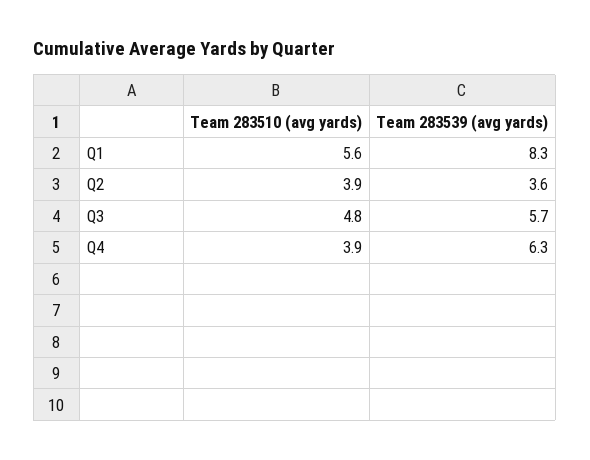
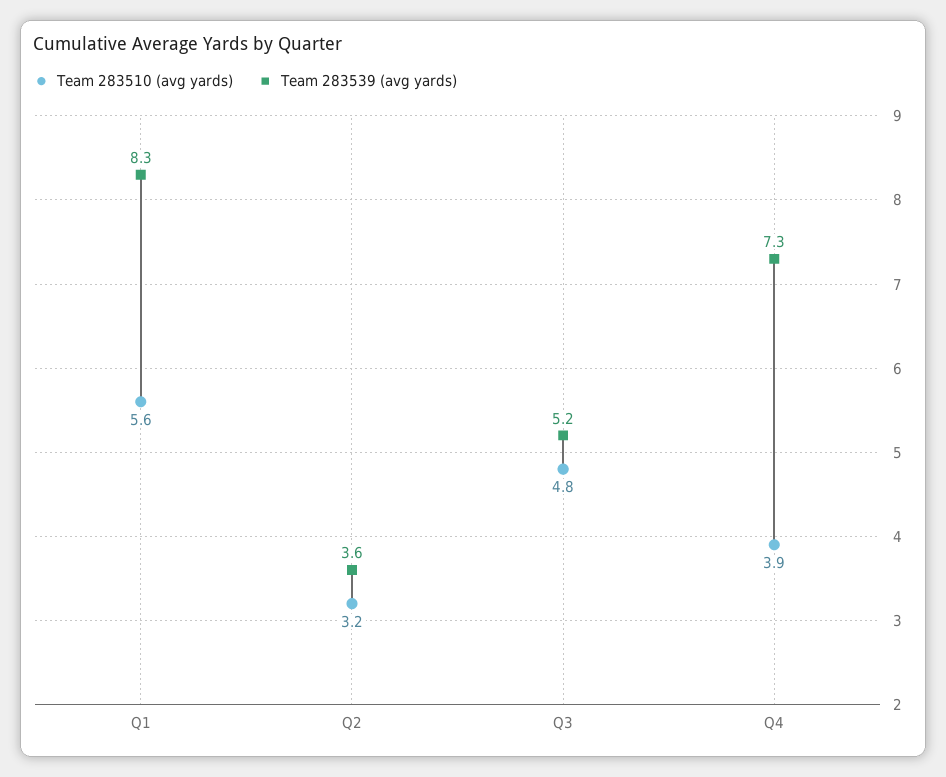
Team 283510 (avg yards), Q2: 3.9 -> 3.2
Team 283539 (avg yards), Q3: 5.7 -> 5.2
Team 283539 (avg yards), Q4: 6.3 -> 7.3

